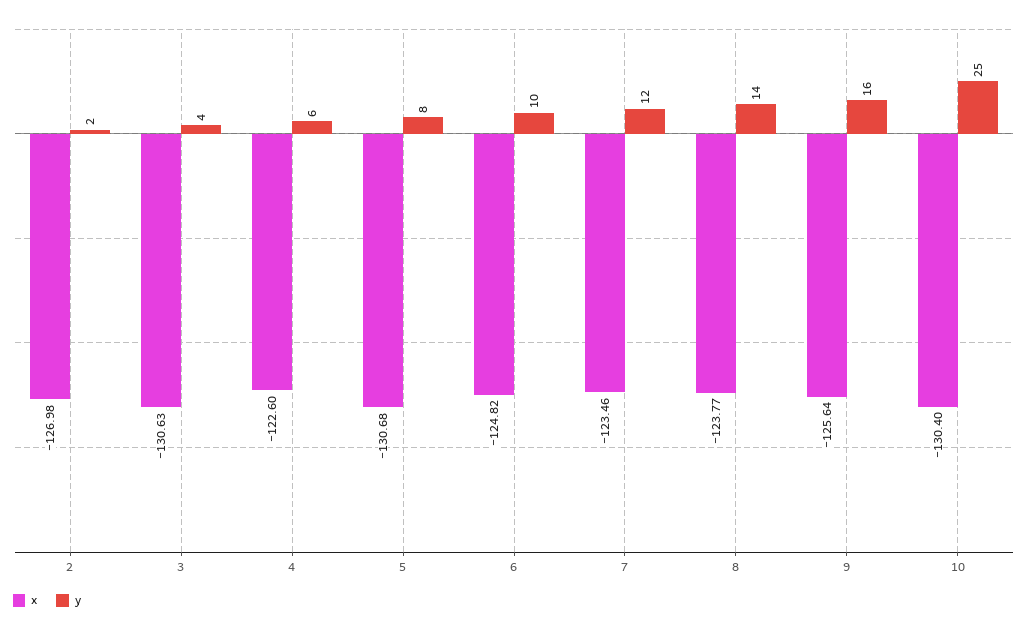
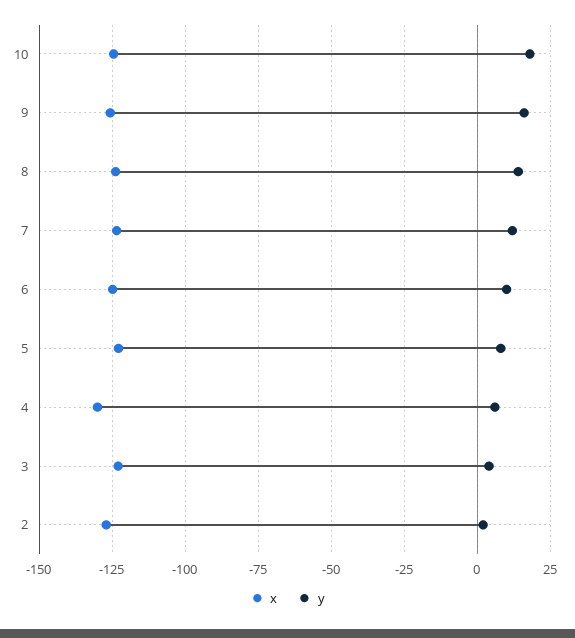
x, 3: -130.63 -> -122.5
x, 4: -122.6 -> -130
x, 5: -130.68 -> -122.5
x, 10: -130.4 -> -125
y, 10: 25 -> 17.5

